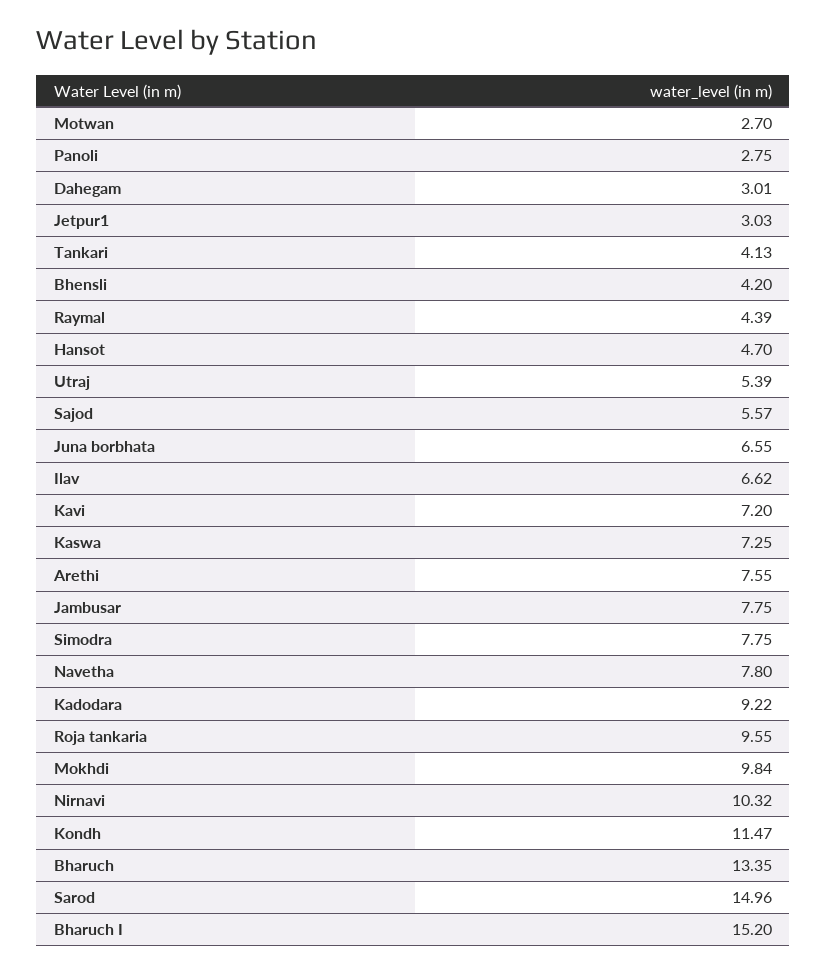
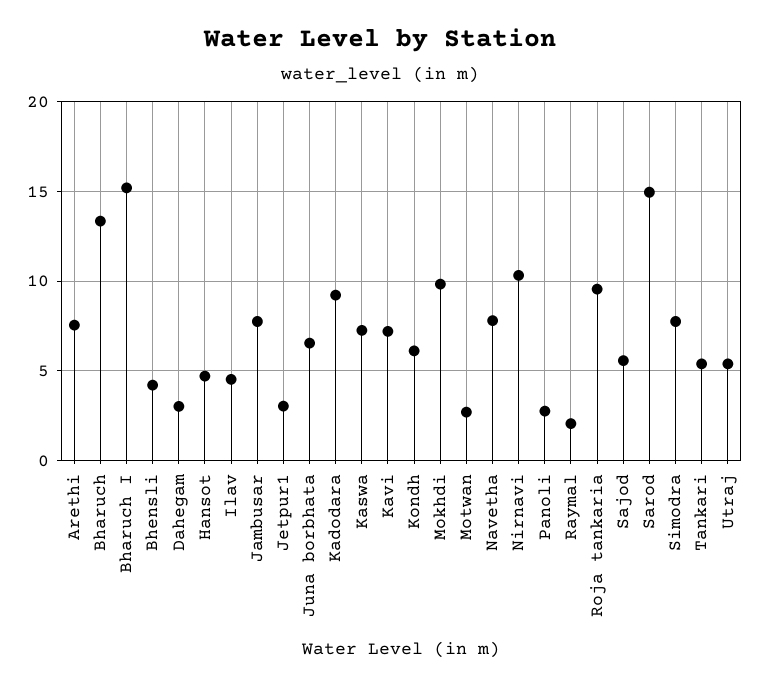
Tankari: 4.13 -> 5.5
Raymal: 4.39 -> 2
Ilav: 6.62 -> 4.5
Kondh: 11.47 -> 6

